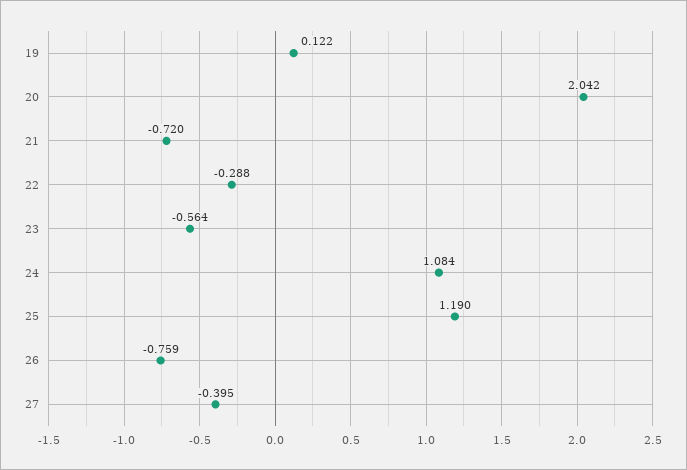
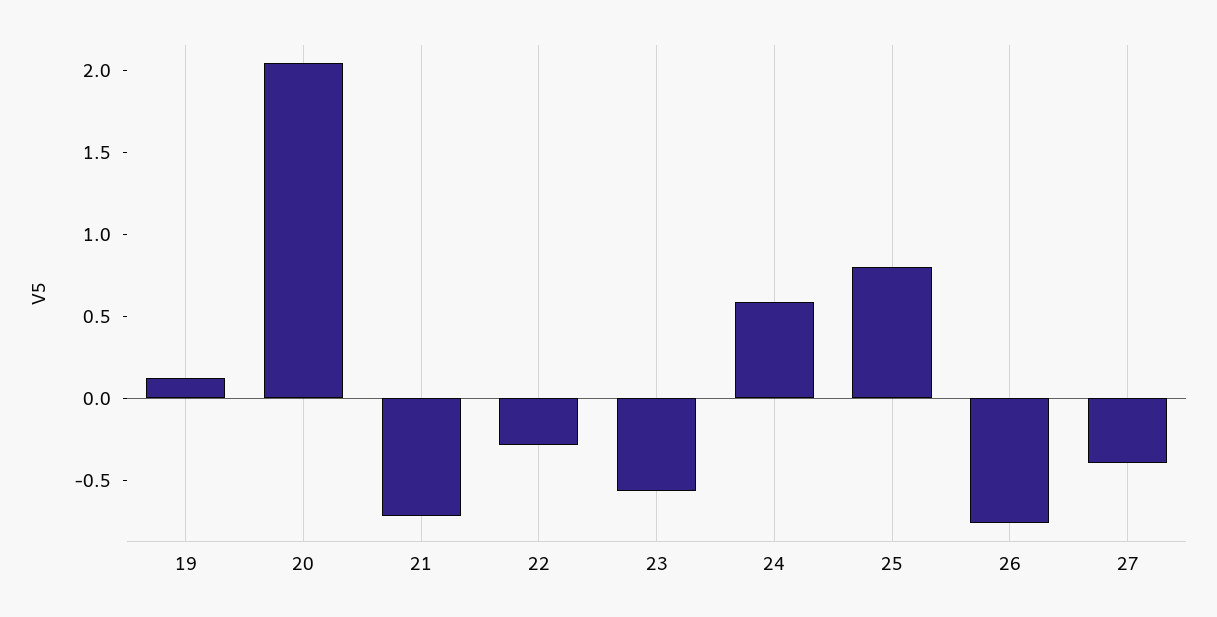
24: 1.084 -> 0.6
25: 1.19 -> 0.8

